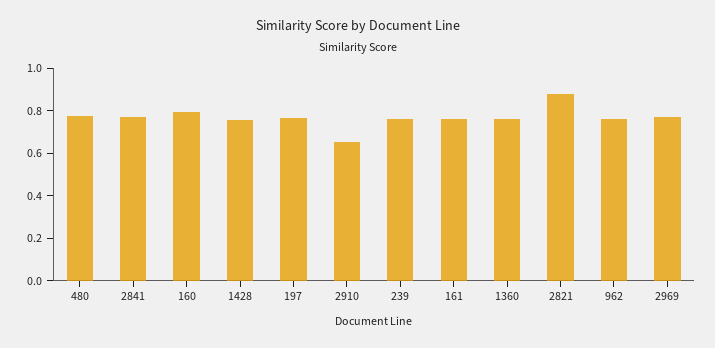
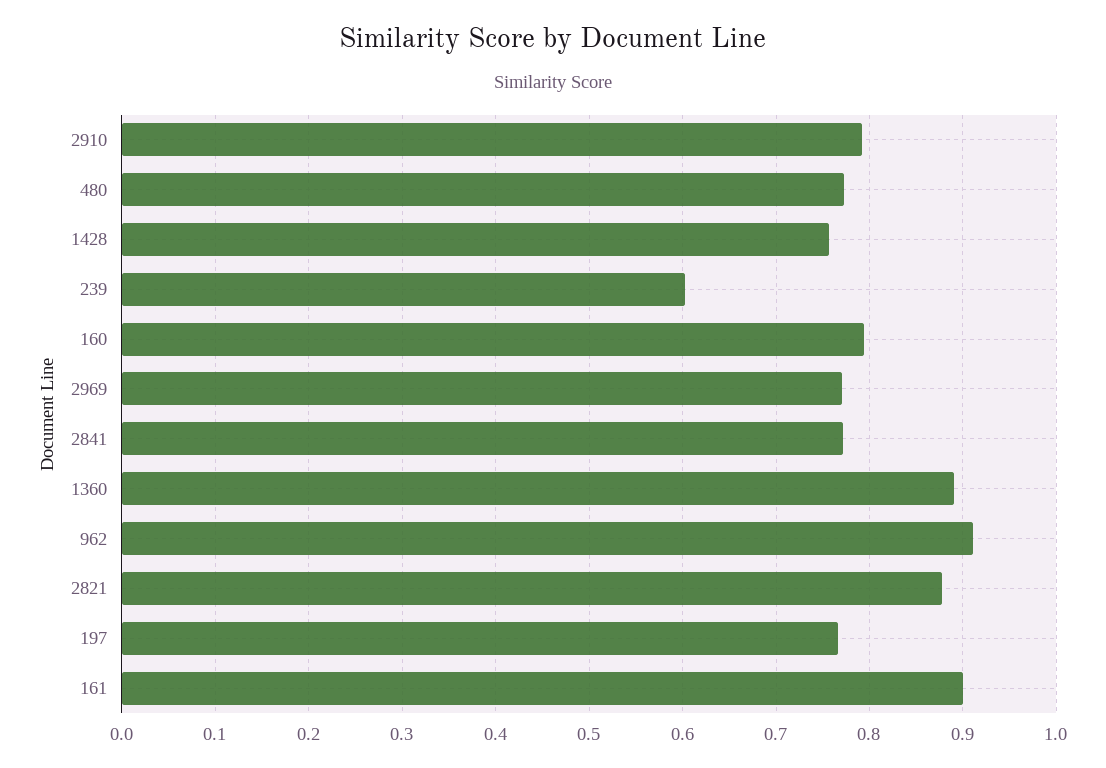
2910: 0.65 -> 0.79
239: 0.75 -> 0.6
161: 0.75 -> 0.9
1360: 0.75 -> 0.89
962: 0.75 -> 0.91

